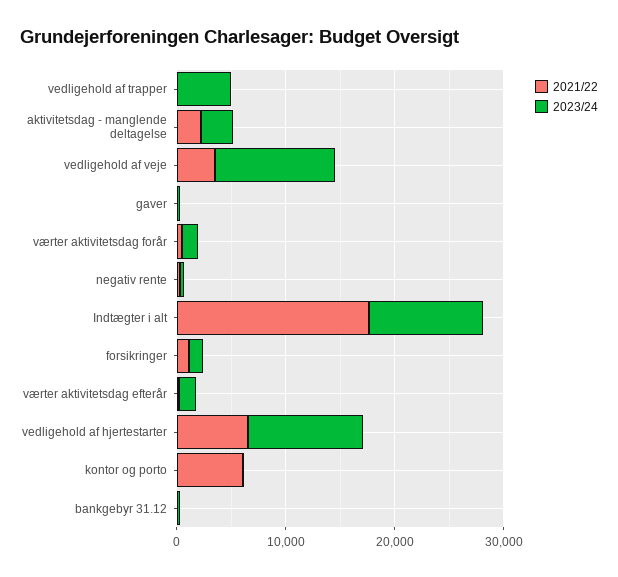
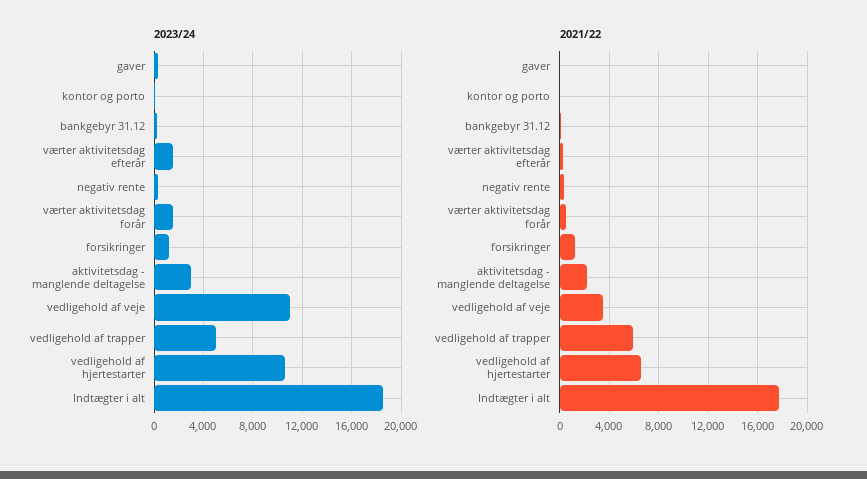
2021/22, vedligehold af trapper: 0 -> 6000
2023/24, Indtægter i alt: 10000 -> 18500
2021/22, kontor og porto: 6000 -> 0

